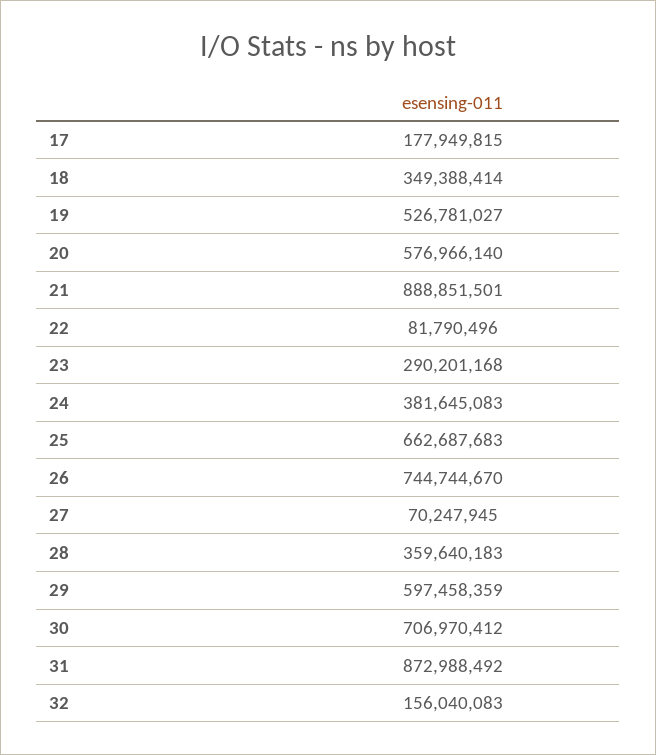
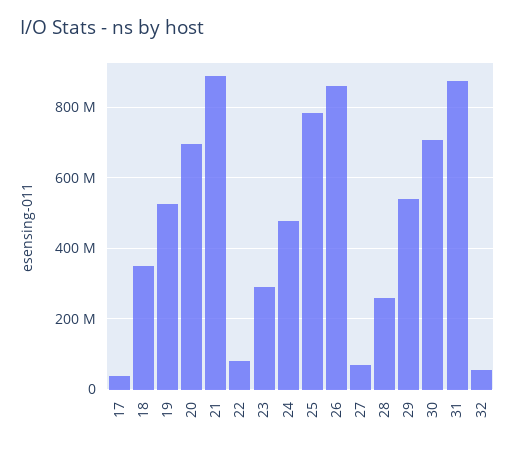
17: 177949815 -> 40000000
20: 576966140 -> 700000000
24: 381645083 -> 480000000
25: 662687683 -> 780000000
26: 744744670 -> 860000000
28: 359640183 -> 260000000
29: 597458359 -> 540000000
32: 156040083 -> 60000000

